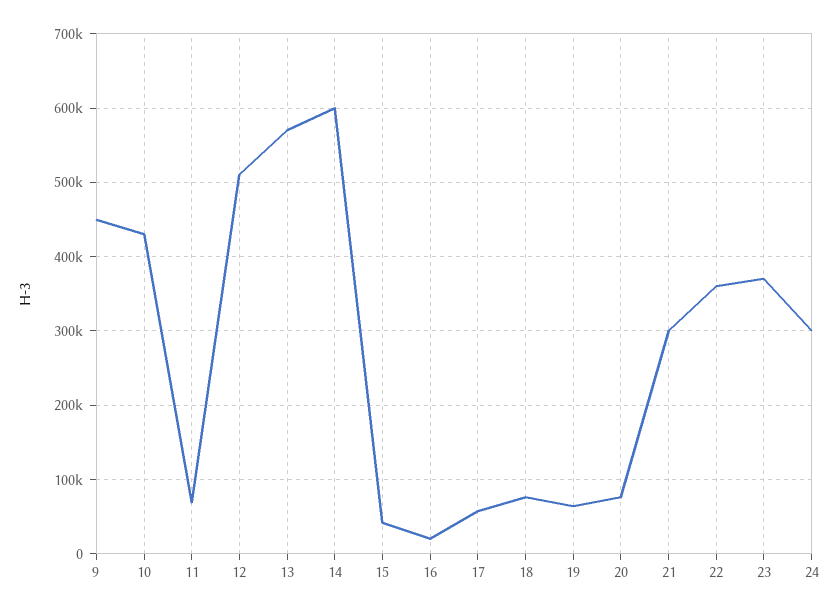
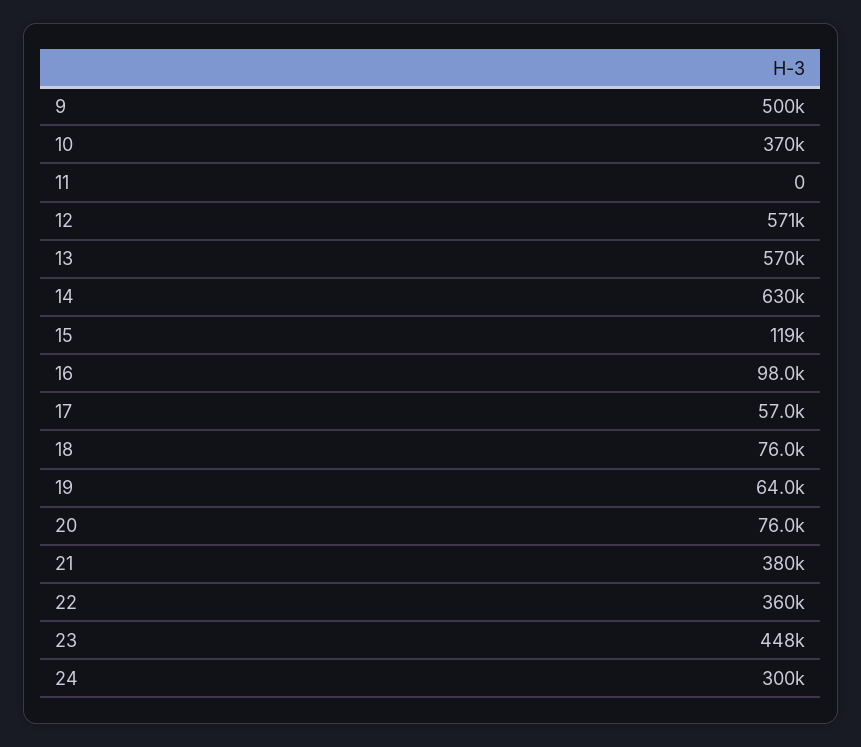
9: 450000 -> 500000
10: 430000 -> 370000
11: 70000 -> 0
12: 510000 -> 571000
14: 600000 -> 630000
15: 40000 -> 119000
16: 20000 -> 98000
21: 300000 -> 380000
23: 370000 -> 448000

